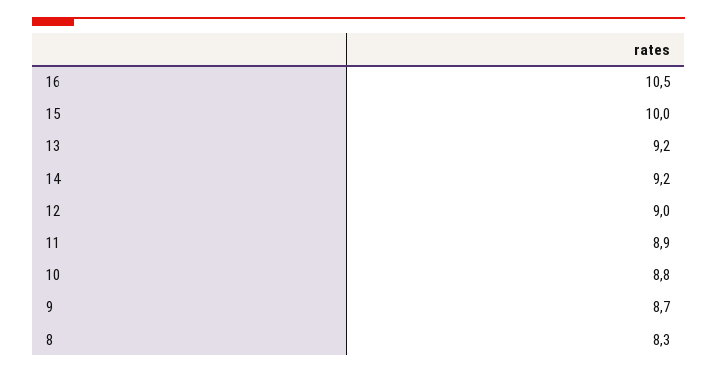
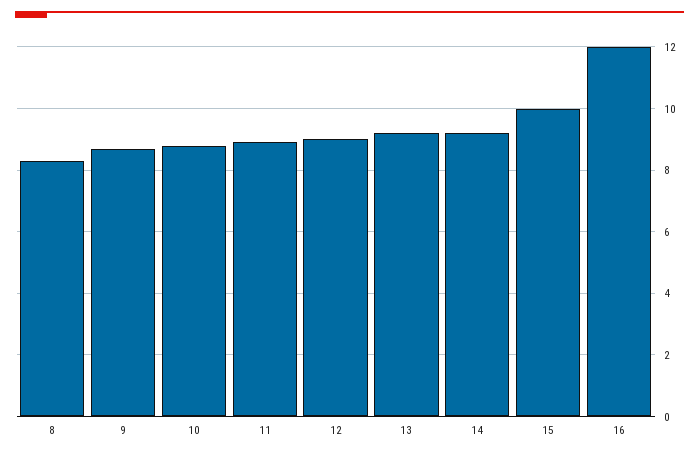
16: 10.5 -> 12

